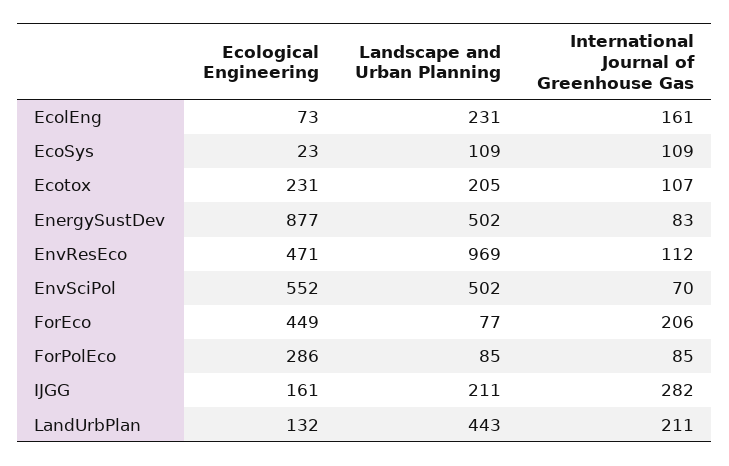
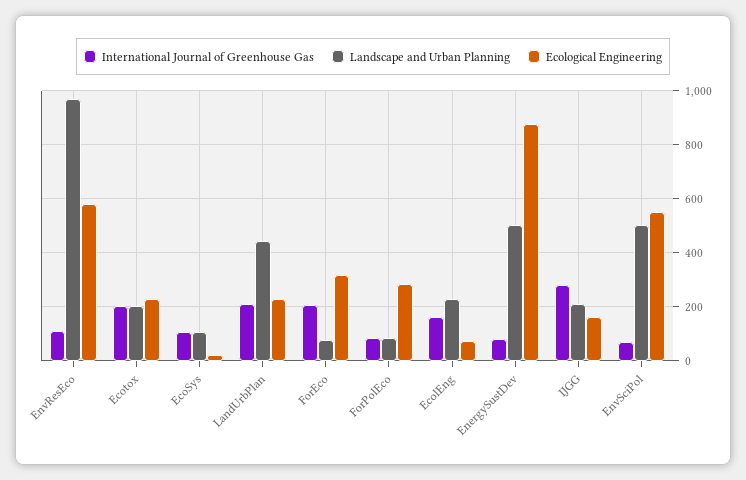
International Journal of Greenhouse Gas, Ecotox: 107 -> 200
Ecological Engineering, EnvResEco: 471 -> 575
Ecological Engineering, ForEco: 449 -> 325
Ecological Engineering, LandUrbPlan: 132 -> 225

